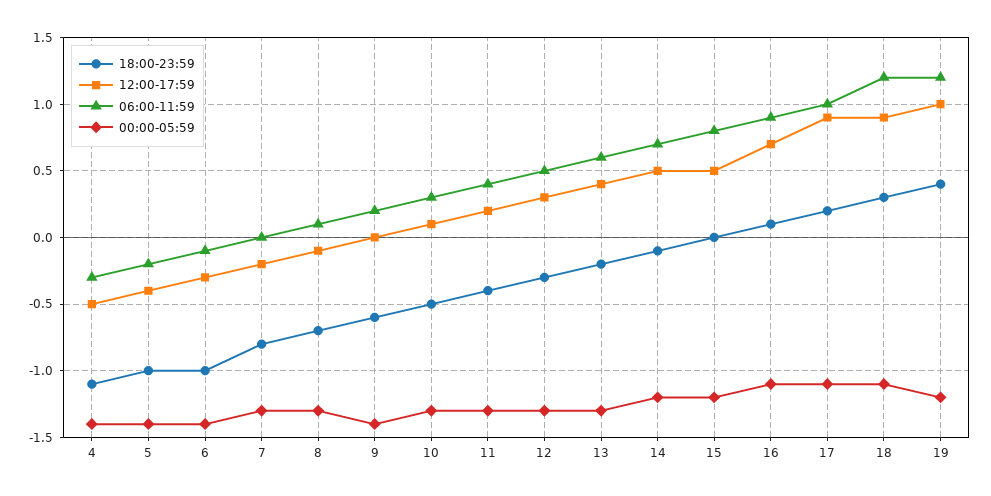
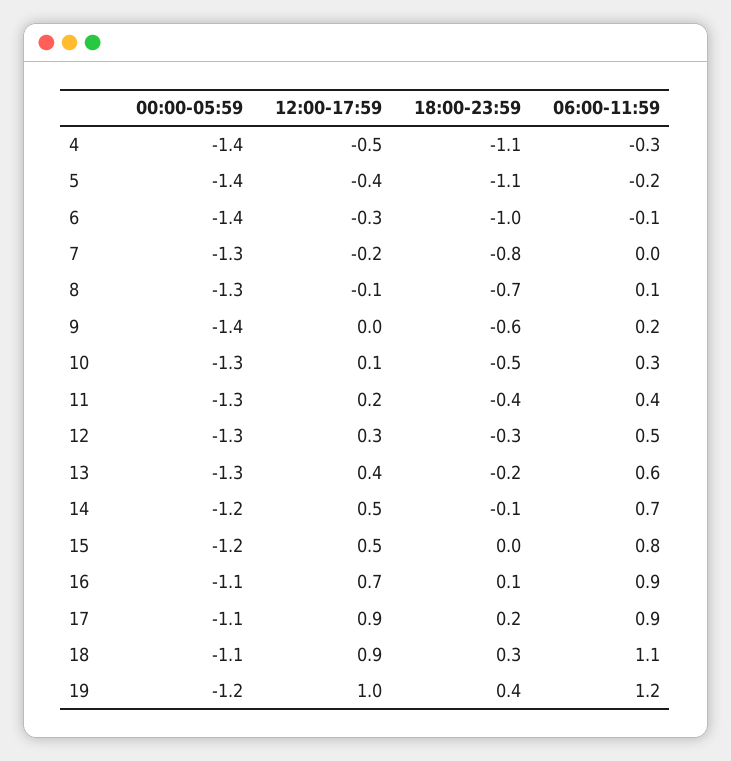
18:00-23:59, 5: -1 -> -1.1
06:00-11:59, 17: 1 -> 0.9
06:00-11:59, 18: 1.2 -> 1.1

